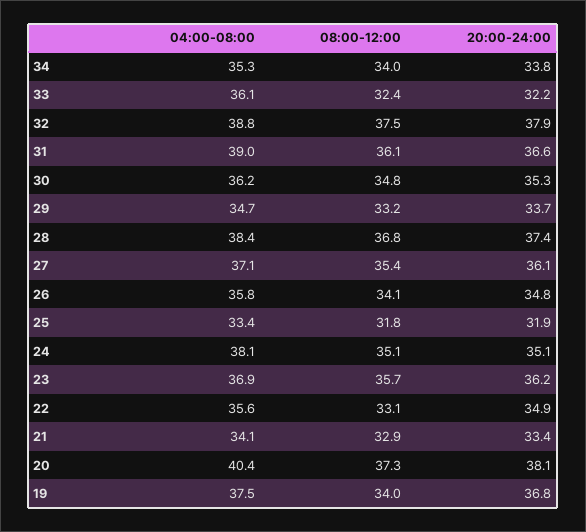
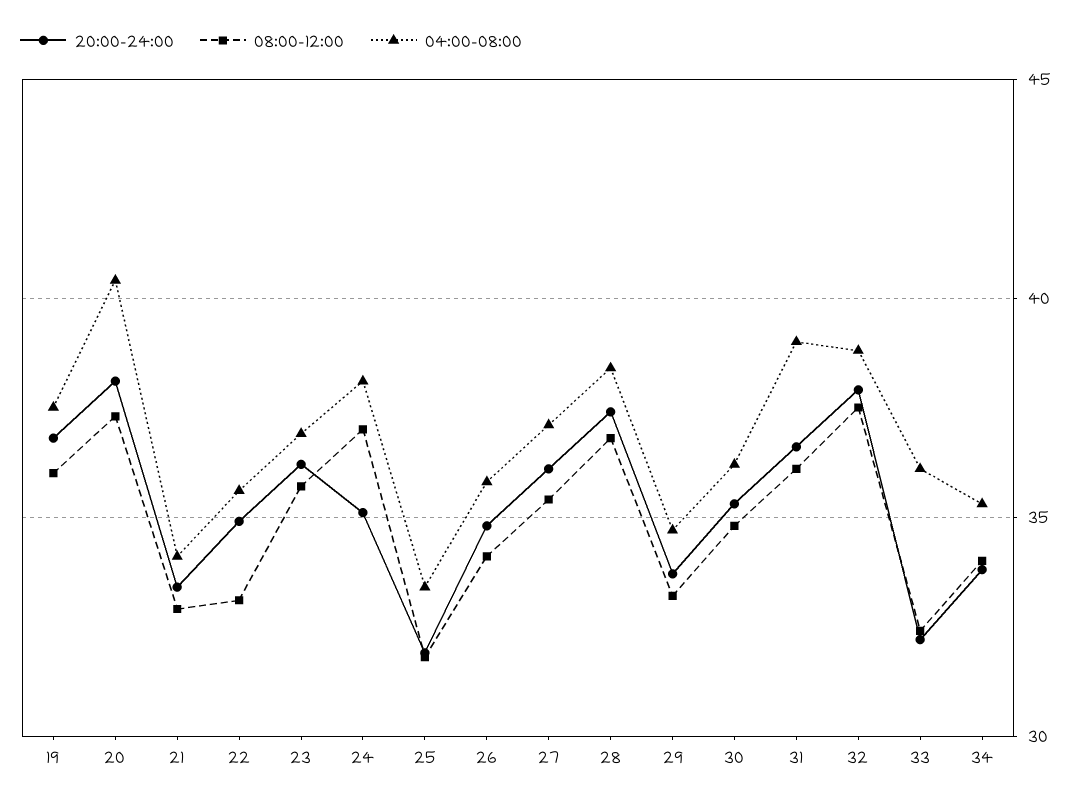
08:00-12:00, 24: 35.1 -> 37
08:00-12:00, 19: 34 -> 36

